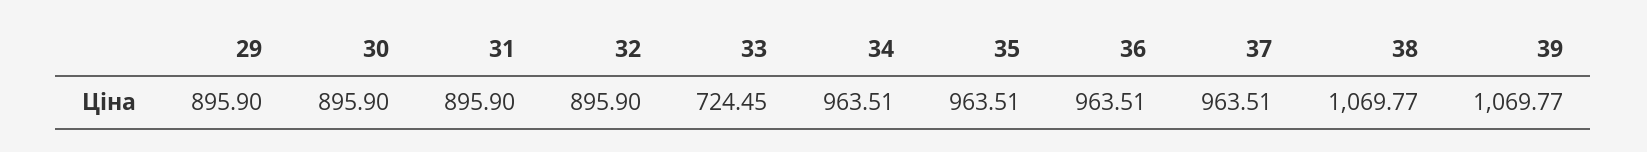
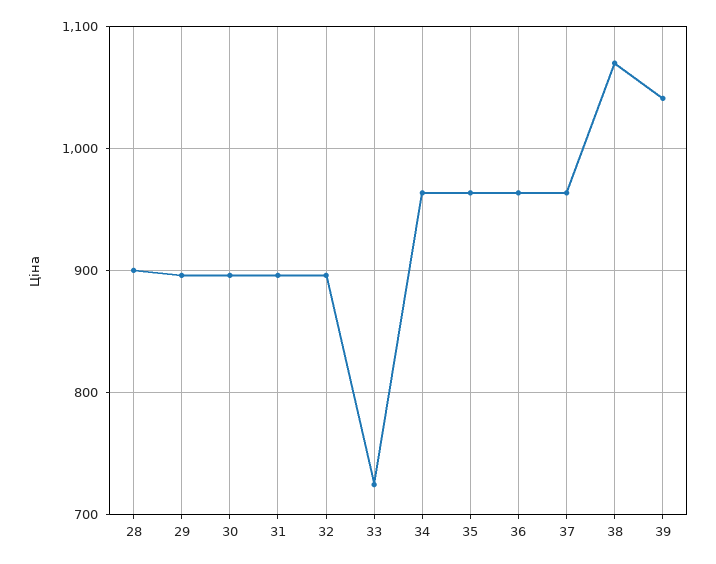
39: 1069.77 -> 1040
28: none -> 900

